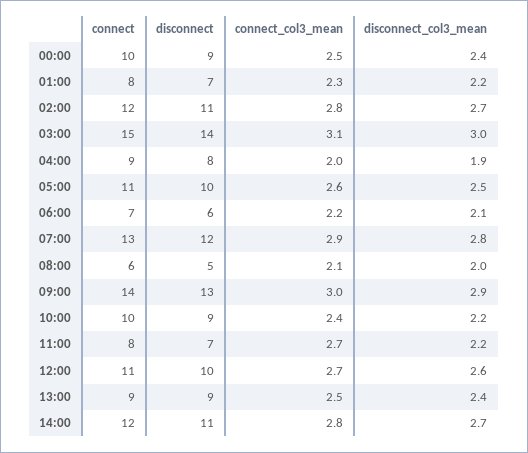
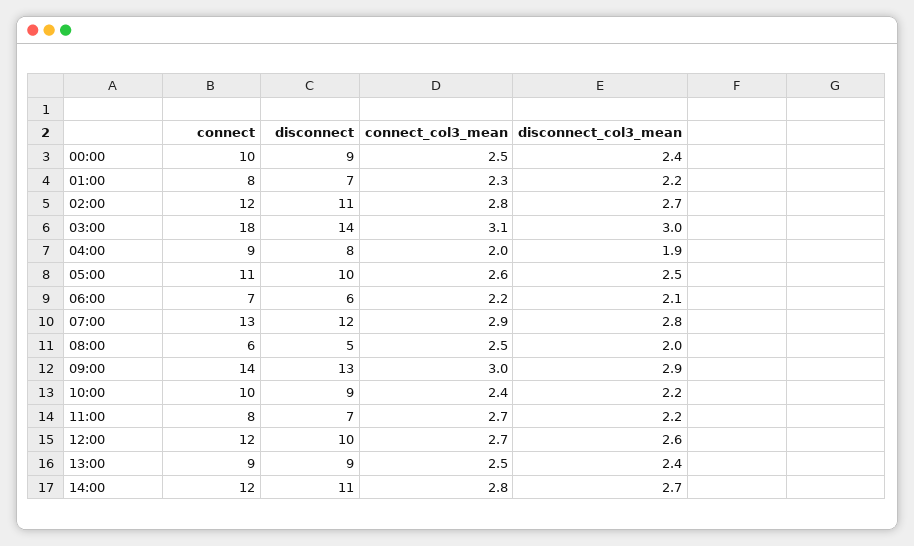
connect, 03:00: 15 -> 18
connect_col3_mean, 08:00: 2.1 -> 2.5
connect, 12:00: 11 -> 12

